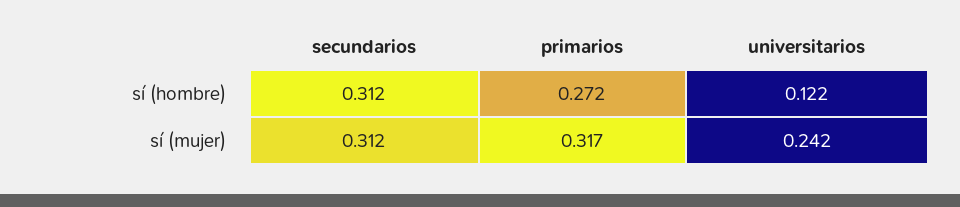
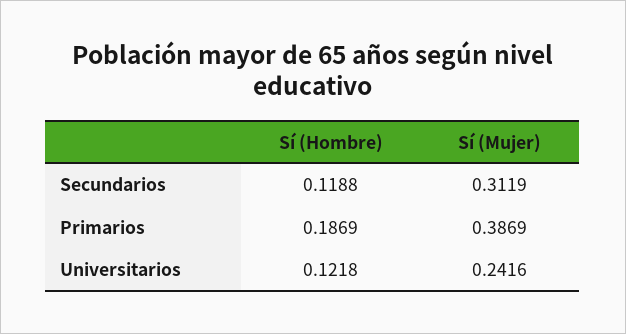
secundarios, sí (hombre): 0.312 -> 0.1188
primarios, sí (hombre): 0.272 -> 0.1869
primarios, sí (mujer): 0.317 -> 0.3869

